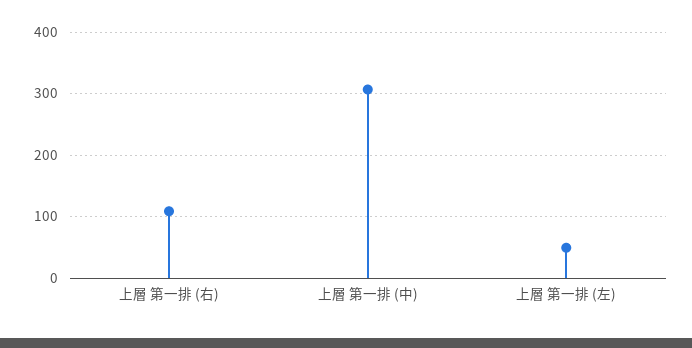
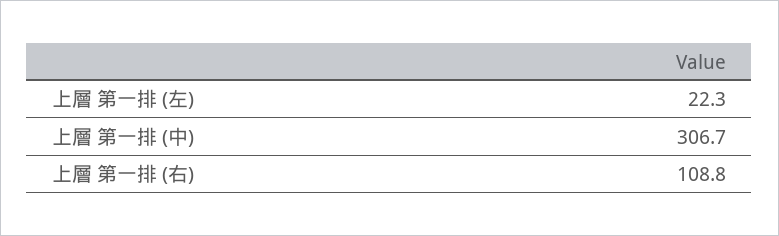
上層 第一排 (左): 50 -> 22.3

